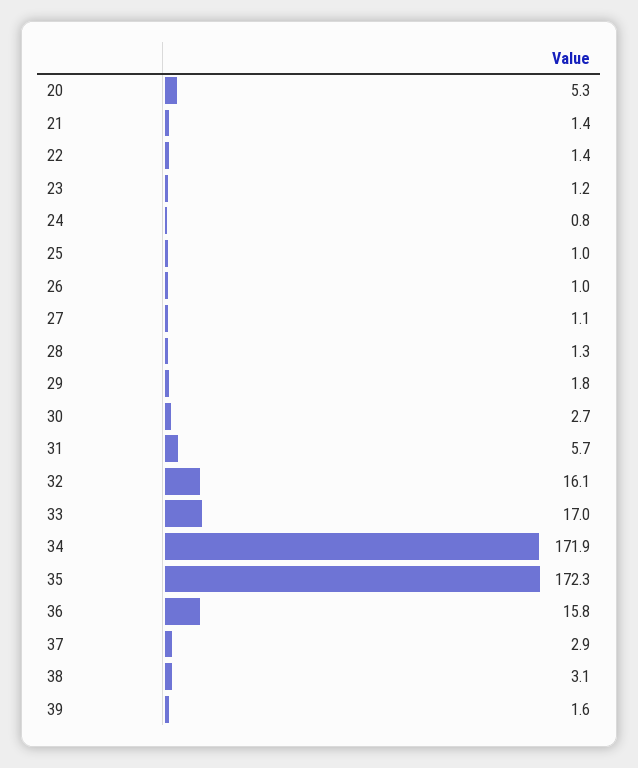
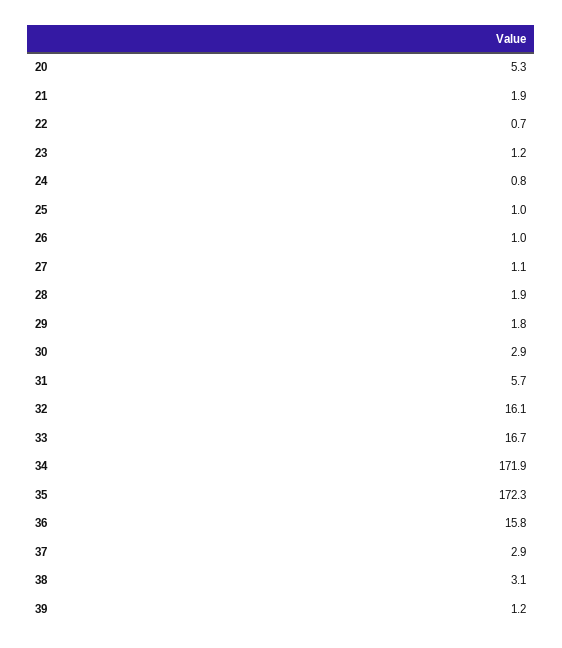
21: 1.4 -> 1.9
22: 1.4 -> 0.7
28: 1.3 -> 1.9
30: 2.7 -> 2.9
33: 17 -> 16.7
39: 1.6 -> 1.2

